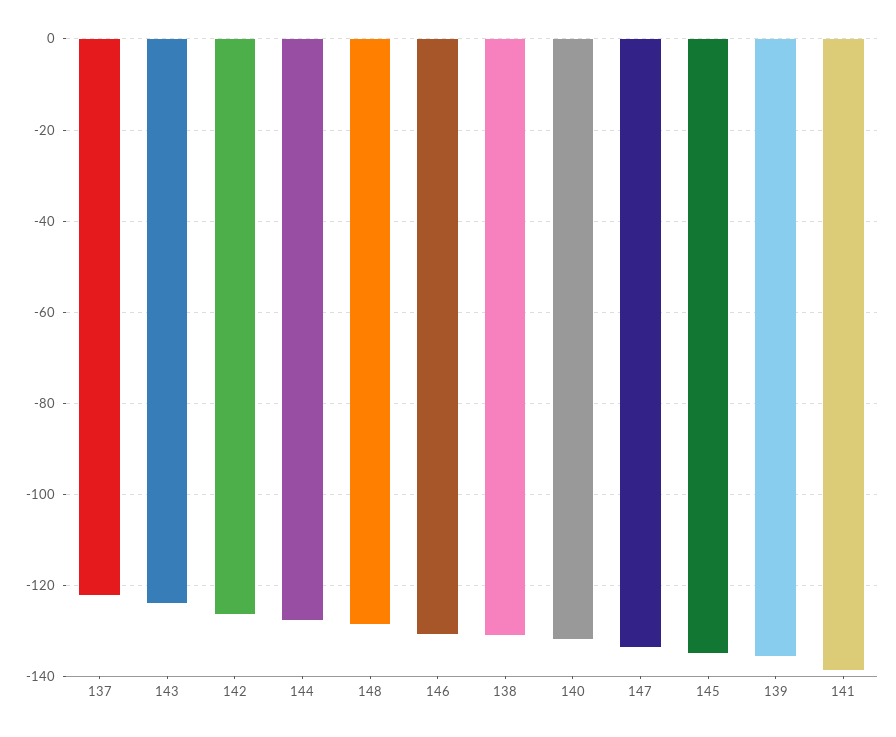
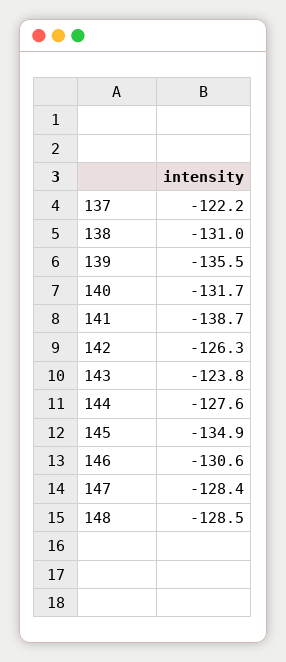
147: -134 -> -128.4

